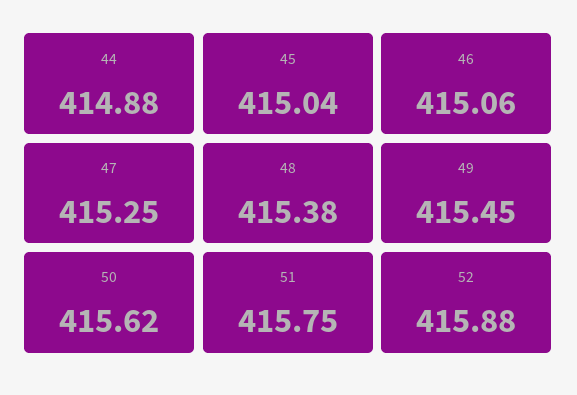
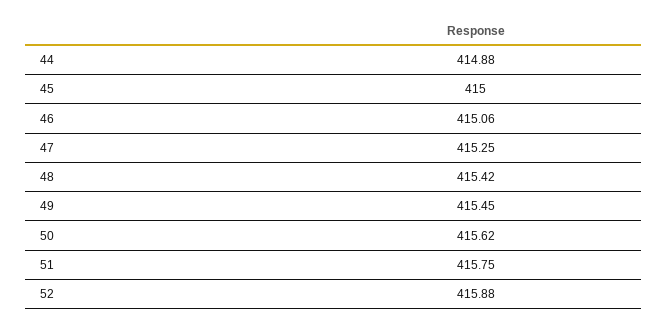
45: 415.04 -> 415
48: 415.38 -> 415.42

